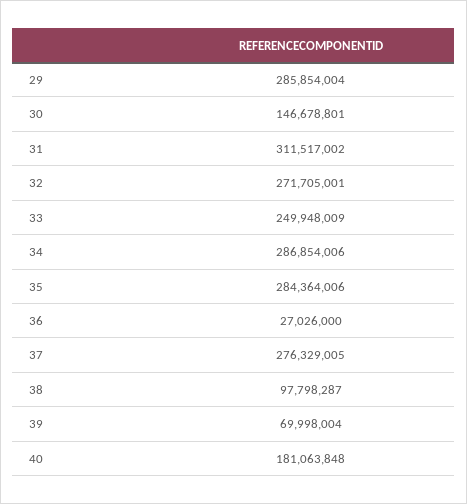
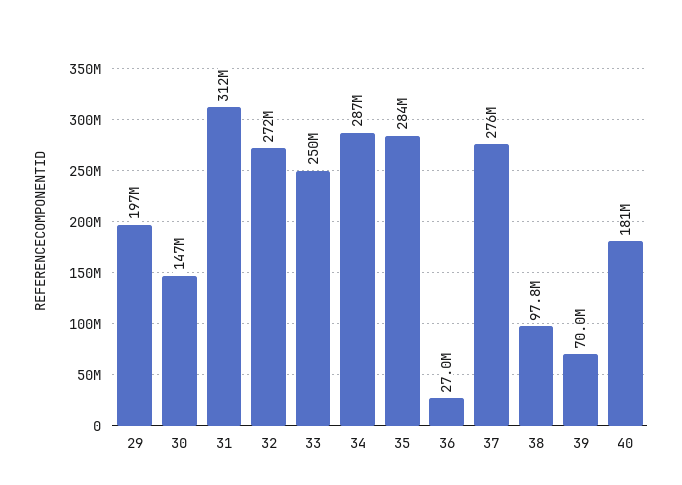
29: 285854004 -> 197000000

